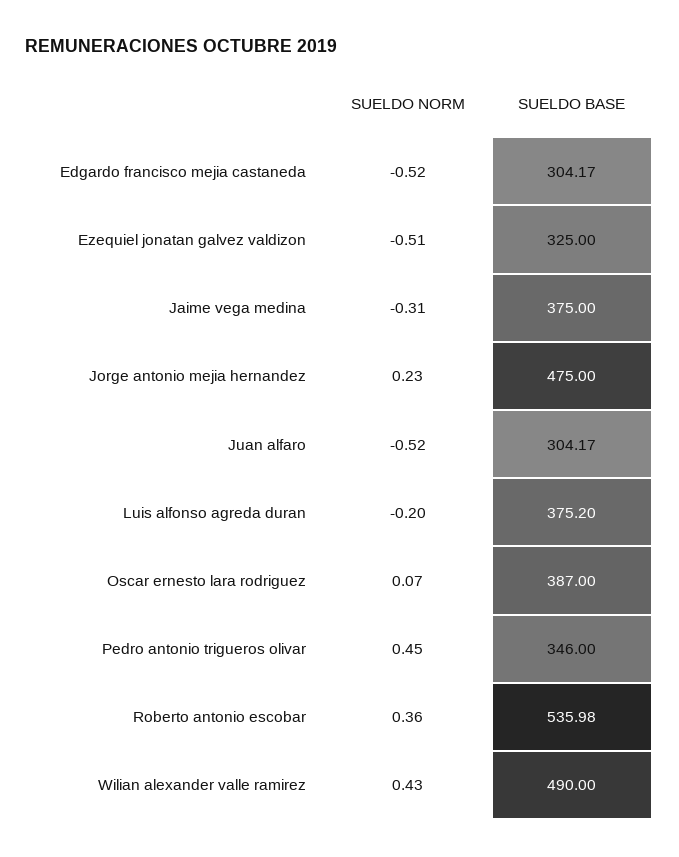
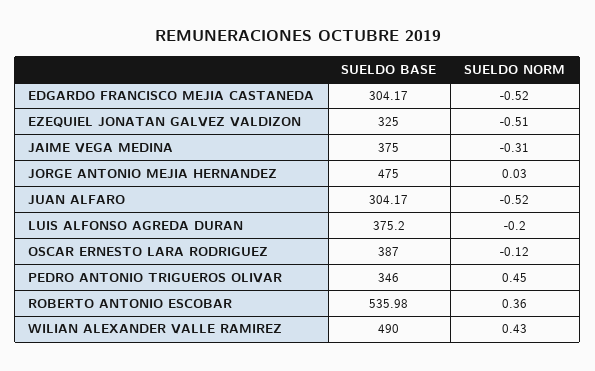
SUELDO NORM, Jorge antonio mejia hernandez: 0.23 -> 0.03
SUELDO NORM, Oscar ernesto lara rodriguez: 0.07 -> -0.12

